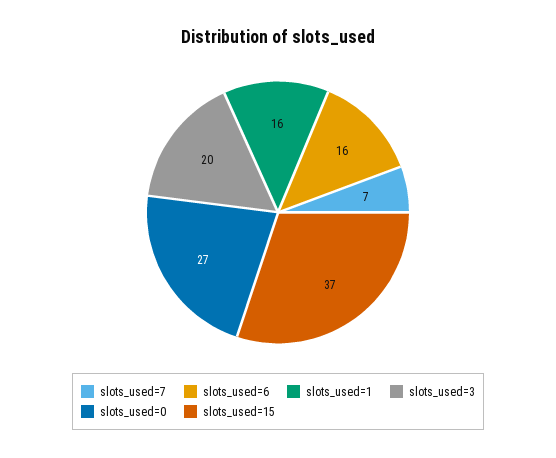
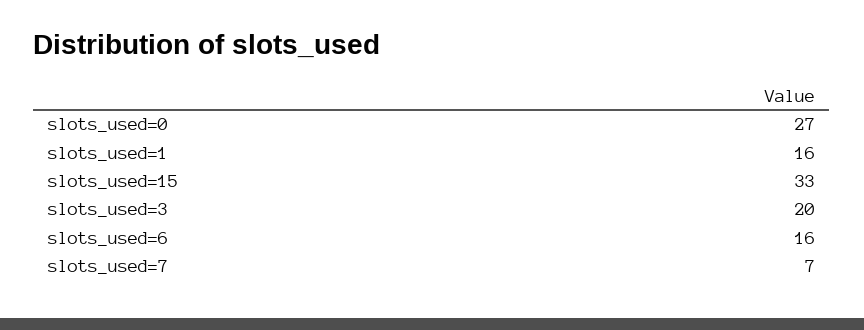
slots_used=15: 37 -> 33

